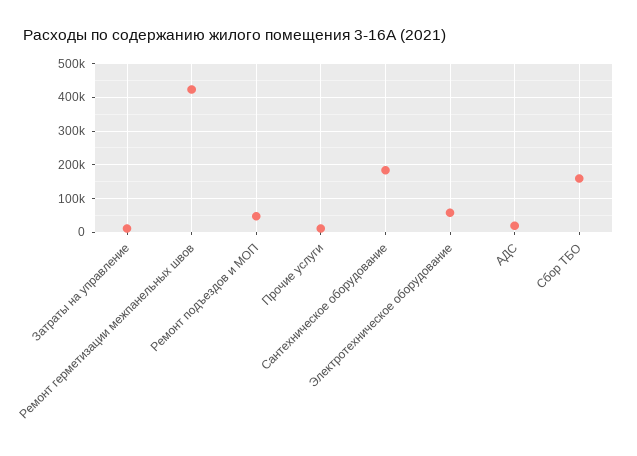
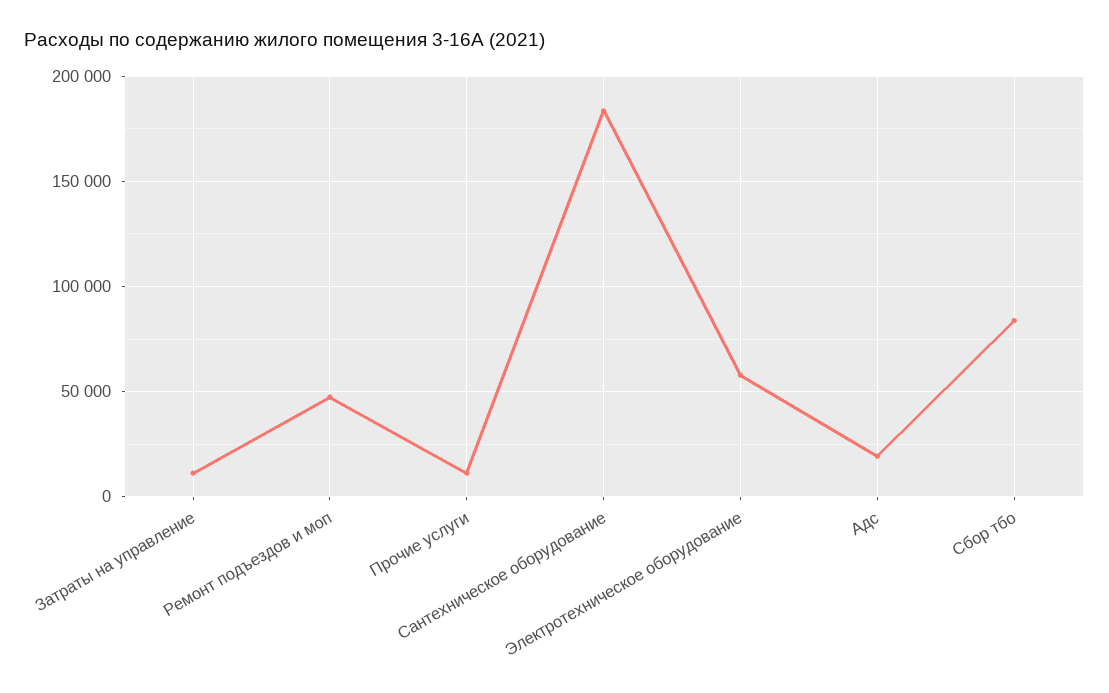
Ремонт герметизации межпанельных швов: 420000 -> none
Сбор ТБО: 160000 -> 85000

